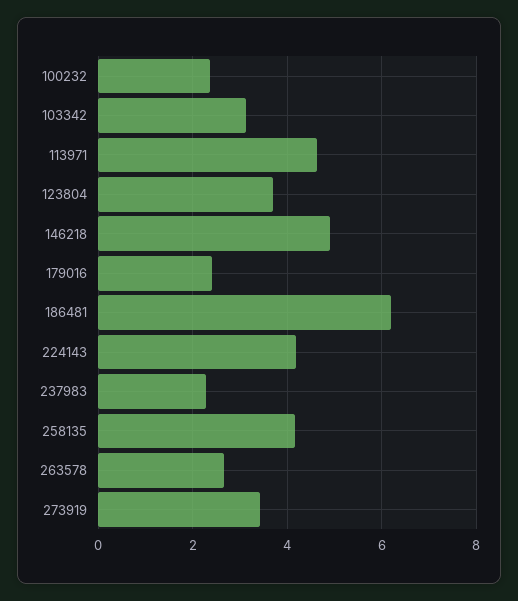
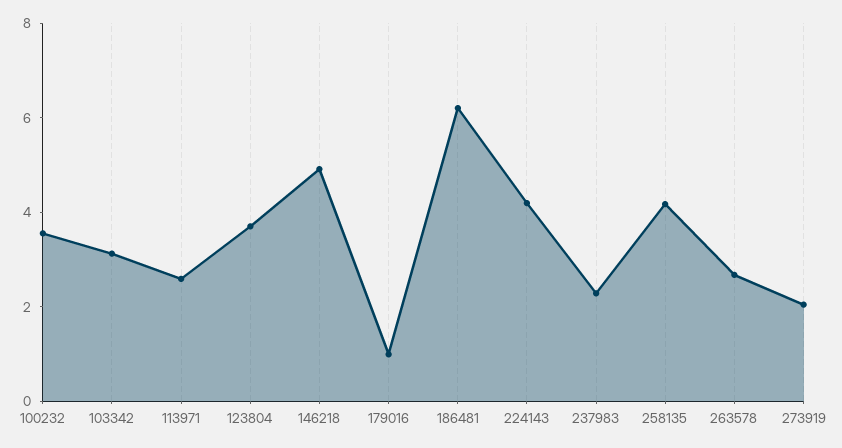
100232: 2.4 -> 3.5
113971: 4.6 -> 2.5
179016: 2.4 -> 1
273919: 3.4 -> 2

